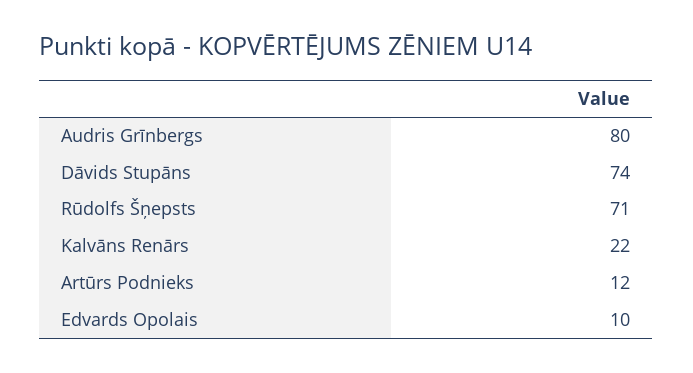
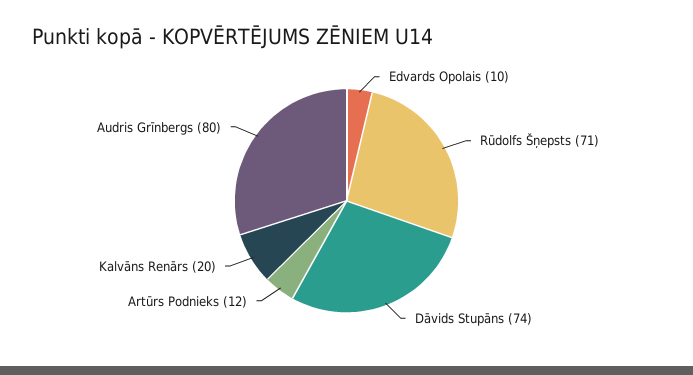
Kalvāns Renārs: 22 -> 20

